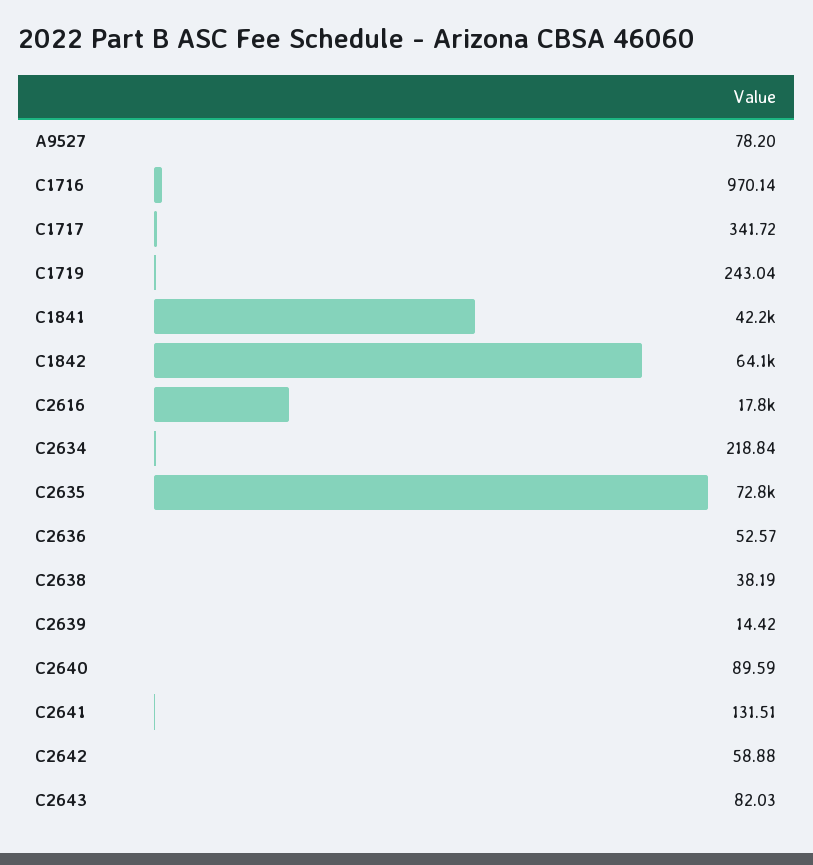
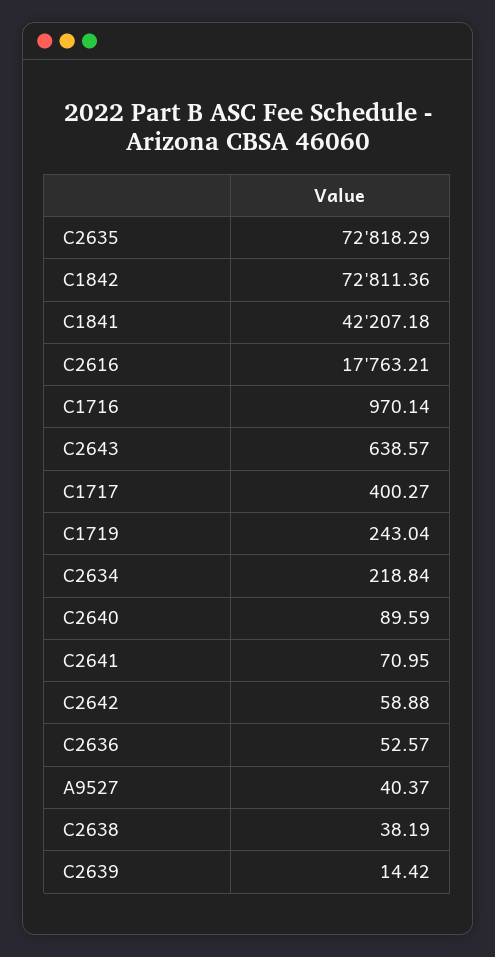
A9527: 78.2 -> 40.37
C1717: 341.72 -> 400.27
C1842: 64100 -> 72811.36
C2641: 131.51 -> 70.95
C2643: 82.03 -> 638.57

